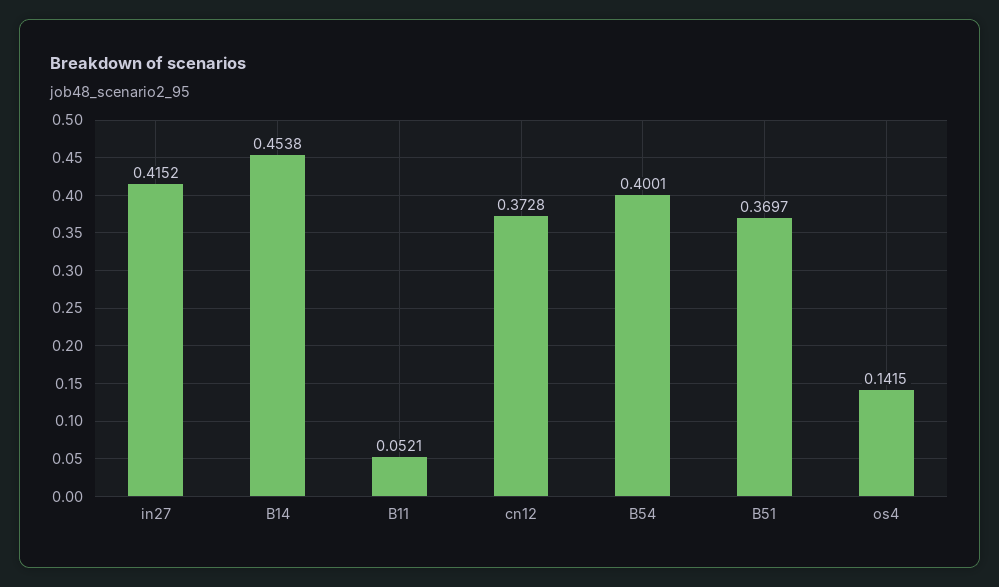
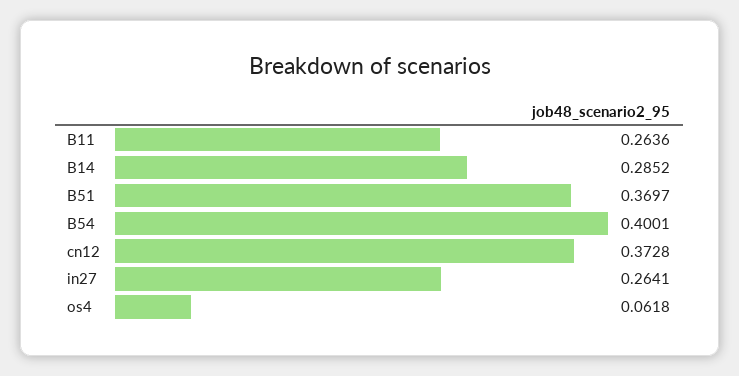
in27: 0.4152 -> 0.2641
B14: 0.4538 -> 0.2852
B11: 0.0521 -> 0.2636
os4: 0.1415 -> 0.0618

